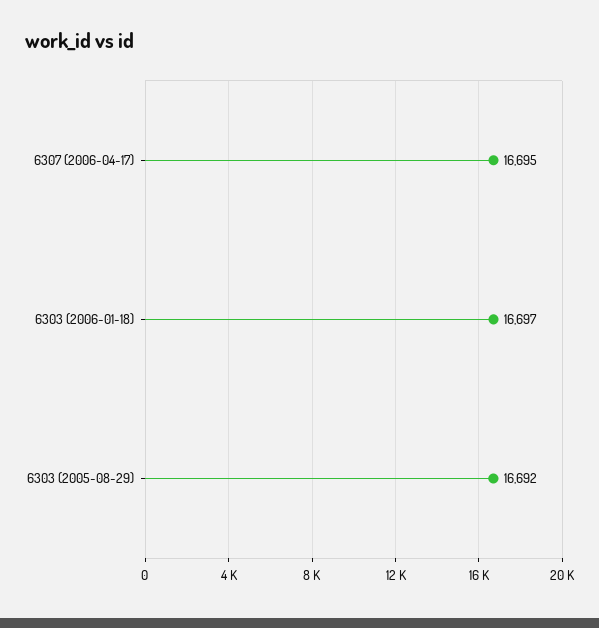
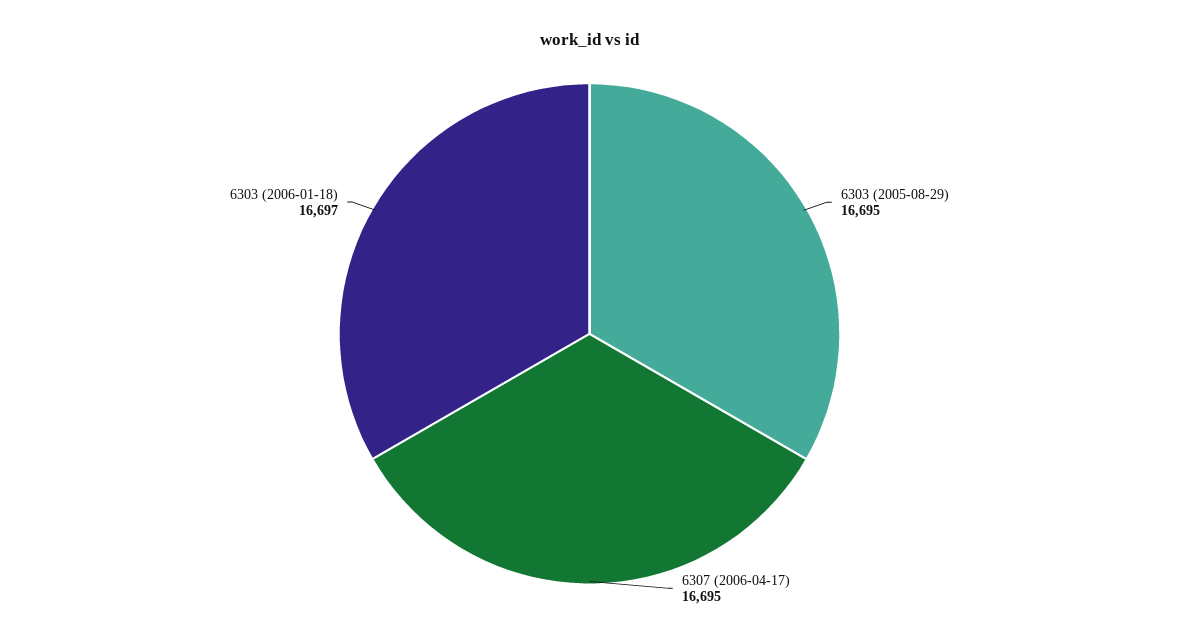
6303 (2005-08-29): 16692 -> 16695

